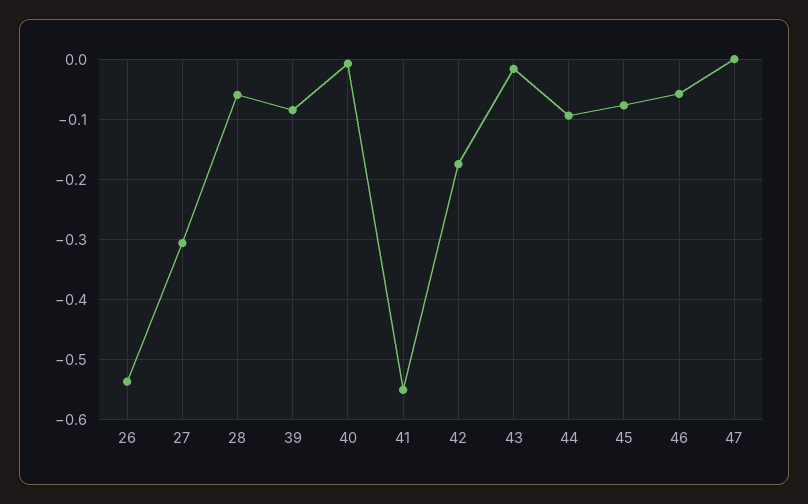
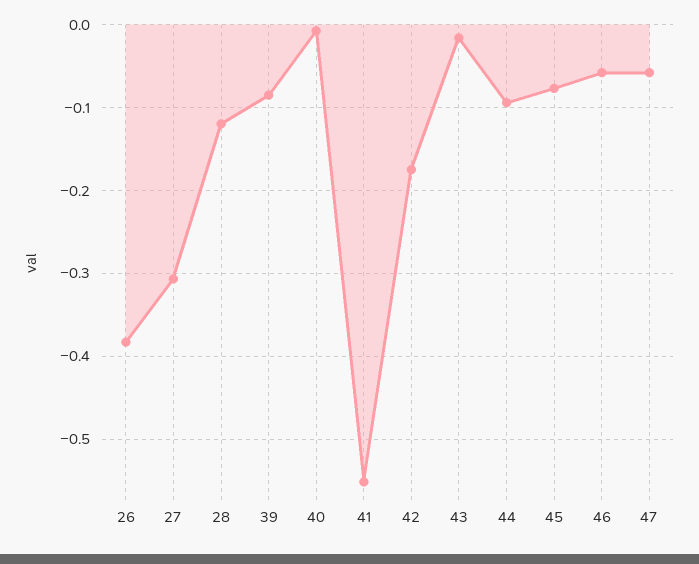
26: -0.54 -> -0.38
28: -0.06 -> -0.12
47: 0 -> -0.06

